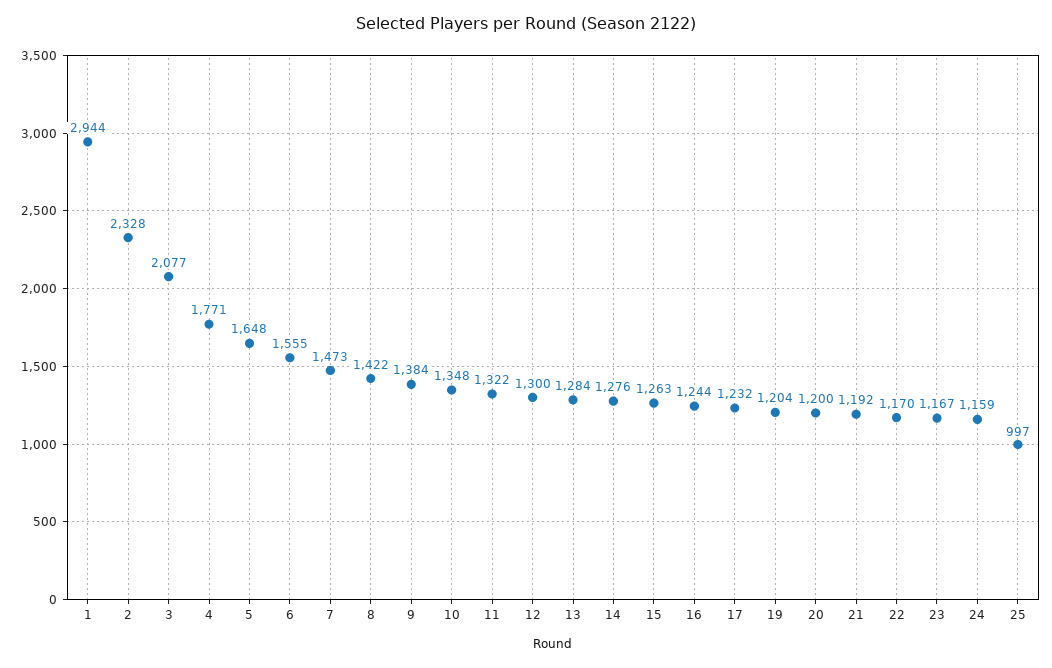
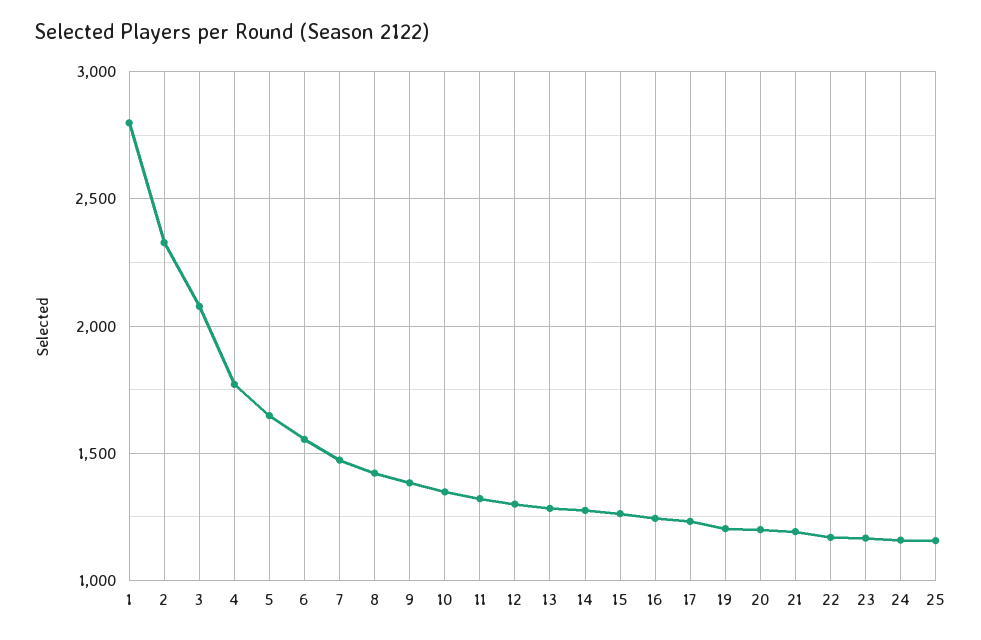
1: 2944 -> 2800
25: 997 -> 1150

